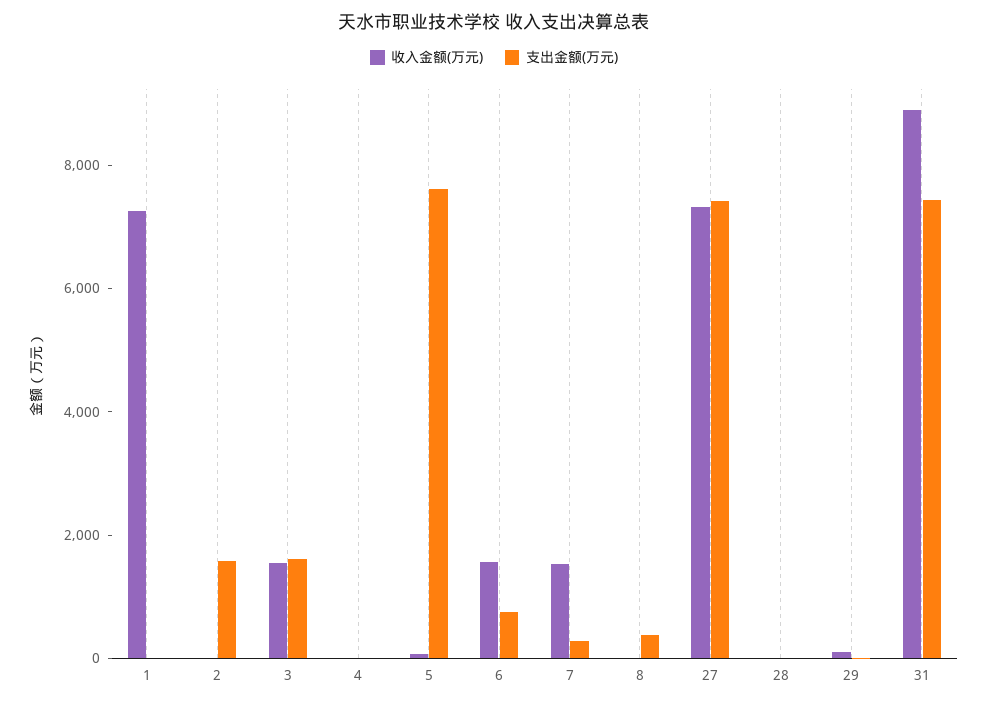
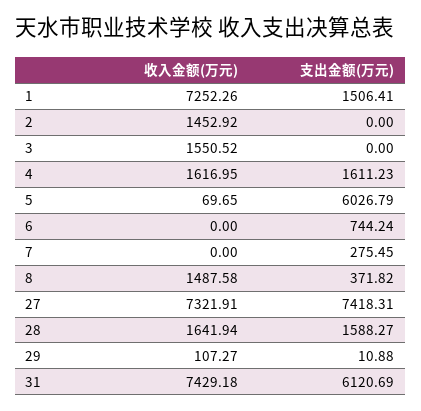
支出金额(万元), 1: 0 -> 1506.41
收入金额(万元), 2: 0 -> 1452.92
支出金额(万元), 2: 1500 -> 0
支出金额(万元), 3: 1500 -> 0
收入金额(万元), 4: 0 -> 1616.95
支出金额(万元), 4: 0 -> 1611.23
支出金额(万元), 5: 7500 -> 6026.79
收入金额(万元), 6: 1500 -> 0
收入金额(万元), 7: 1500 -> 0
收入金额(万元), 8: 0 -> 1487.58
收入金额(万元), 28: 0 -> 1641.94
支出金额(万元), 28: 0 -> 1588.27
收入金额(万元), 31: 9000 -> 7429.18
支出金额(万元), 31: 7500 -> 6120.69

